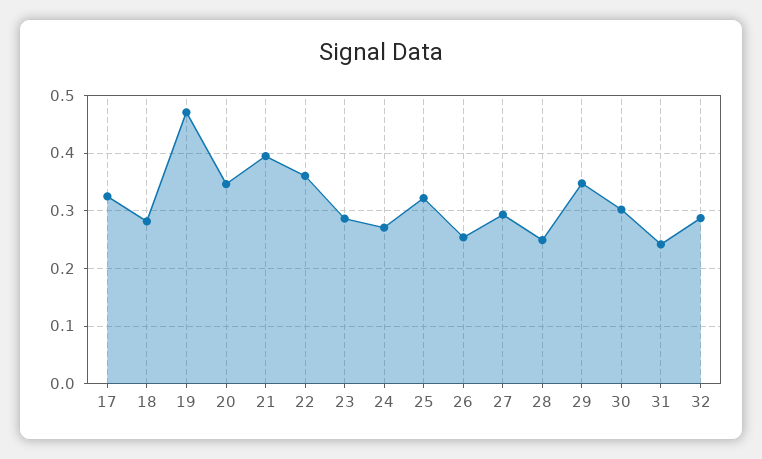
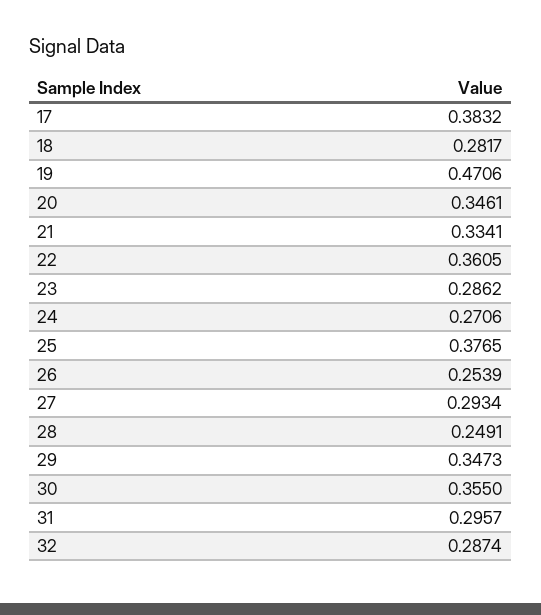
17: 0.32 -> 0.3832
21: 0.4 -> 0.3341
25: 0.32 -> 0.3765
30: 0.3 -> 0.355
31: 0.24 -> 0.2957

